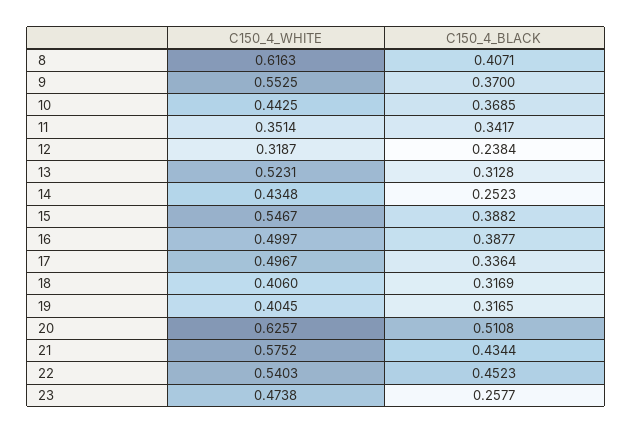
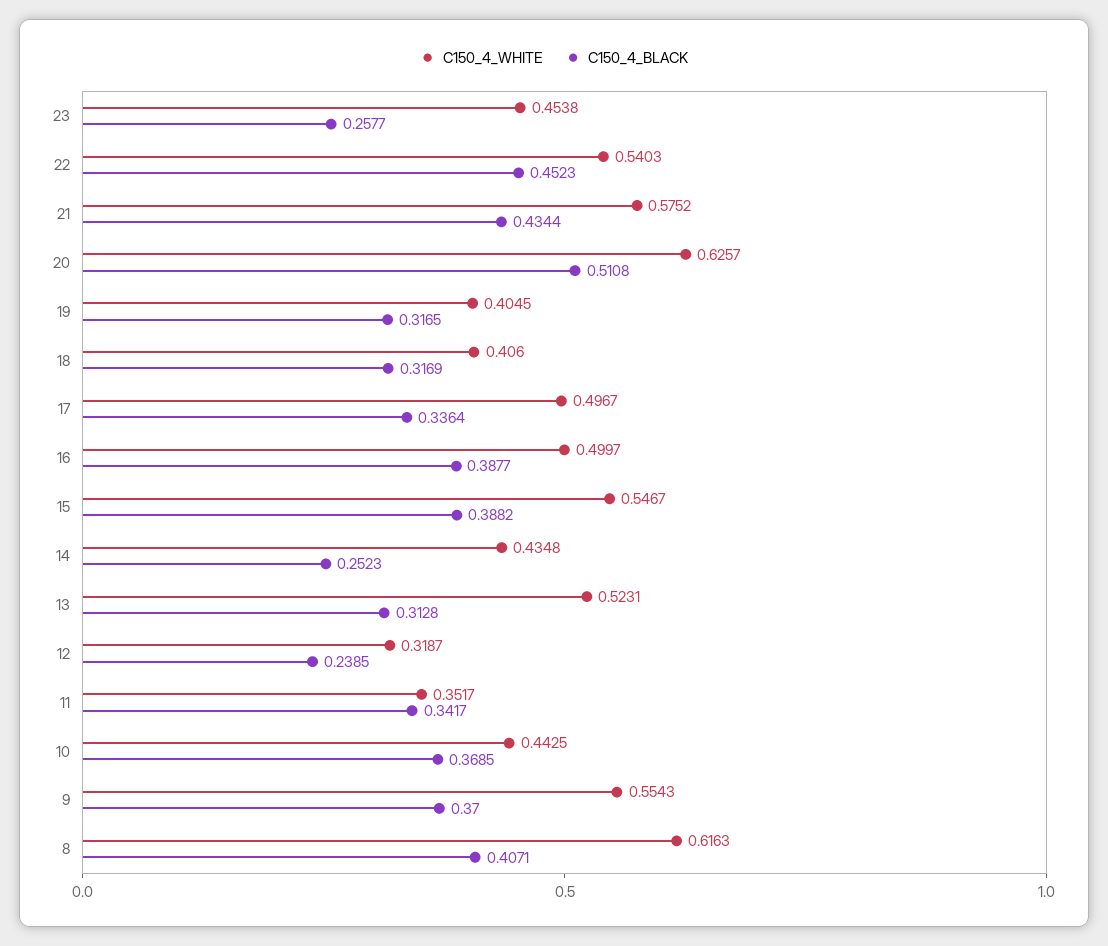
C150_4_WHITE, 9: 0.5525 -> 0.5543
C150_4_WHITE, 11: 0.3514 -> 0.3517
C150_4_BLACK, 12: 0.2384 -> 0.2385
C150_4_WHITE, 23: 0.4738 -> 0.4538

